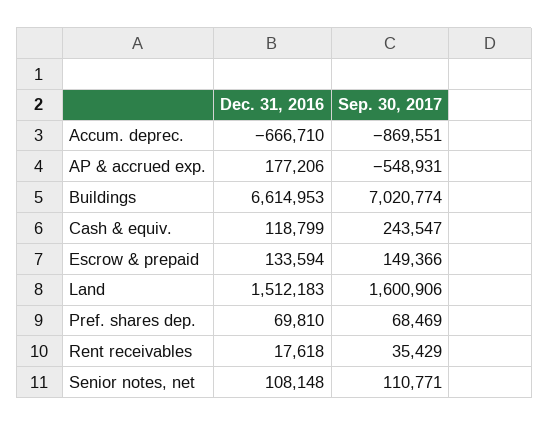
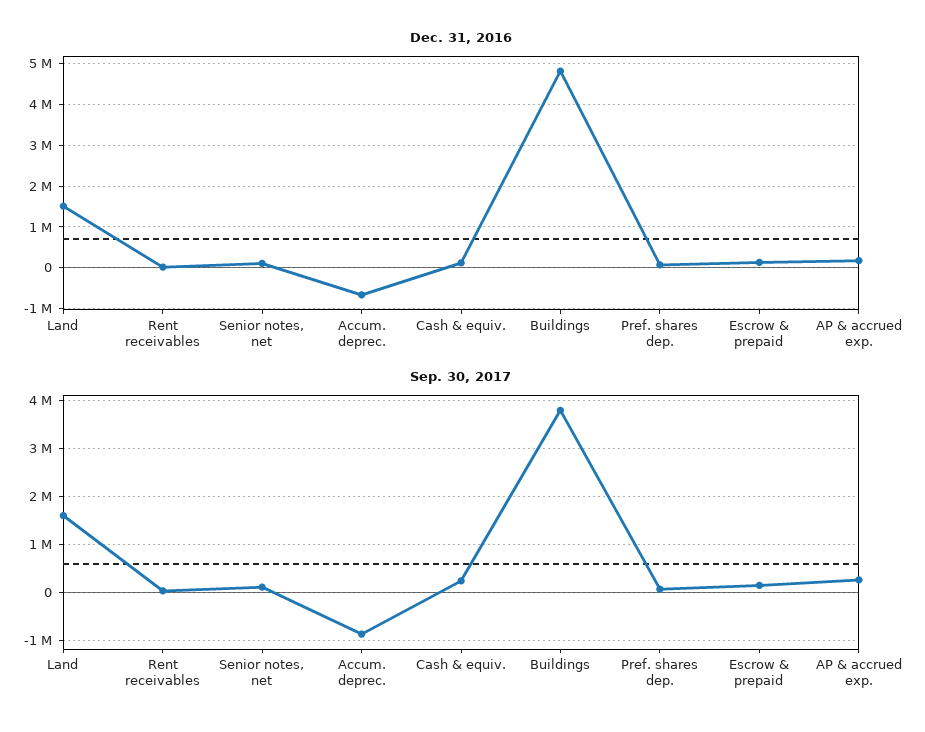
Sep. 30, 2017, AP & accrued exp.: -548931 -> 200000
Dec. 31, 2016, Buildings: 6614953 -> 4800000
Sep. 30, 2017, Buildings: 7020774 -> 3800000

